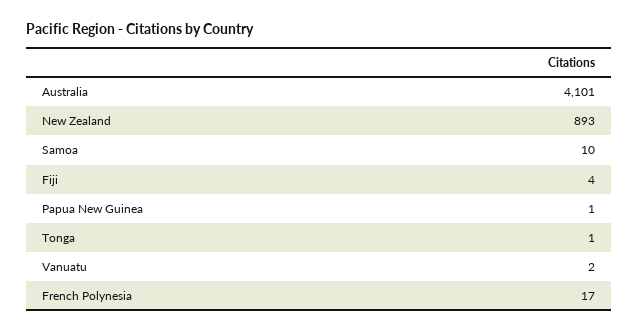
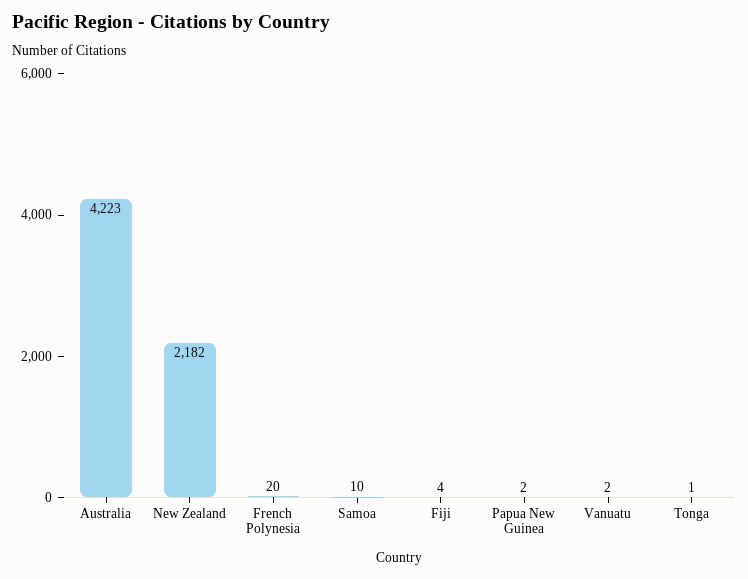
Australia: 4101 -> 4223
New Zealand: 893 -> 2182
Papua New Guinea: 1 -> 2
French Polynesia: 17 -> 20

